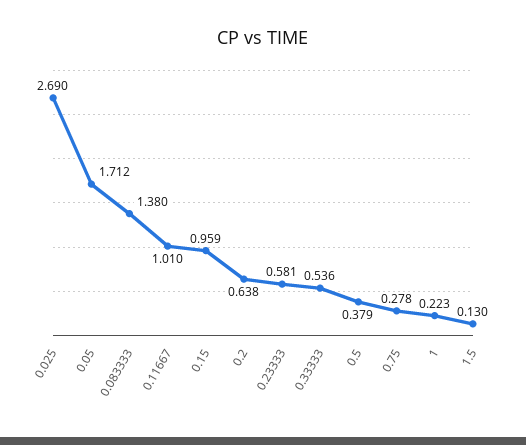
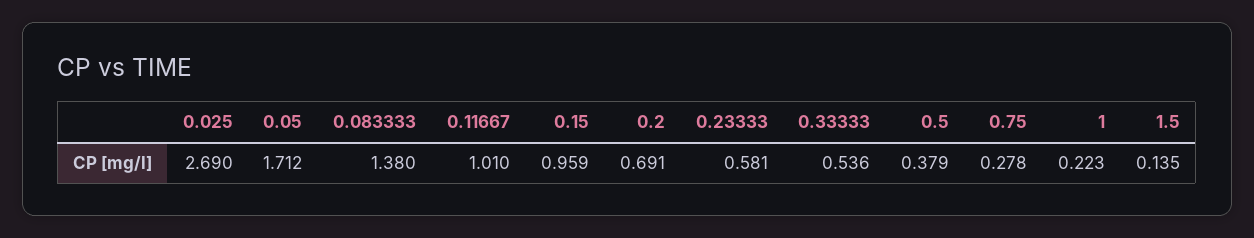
0.2: 0.638 -> 0.691
1.5: 0.13 -> 0.135

